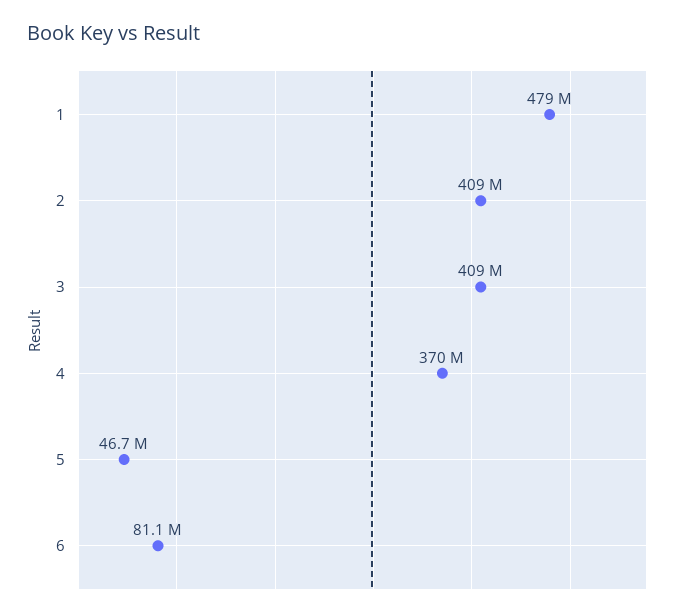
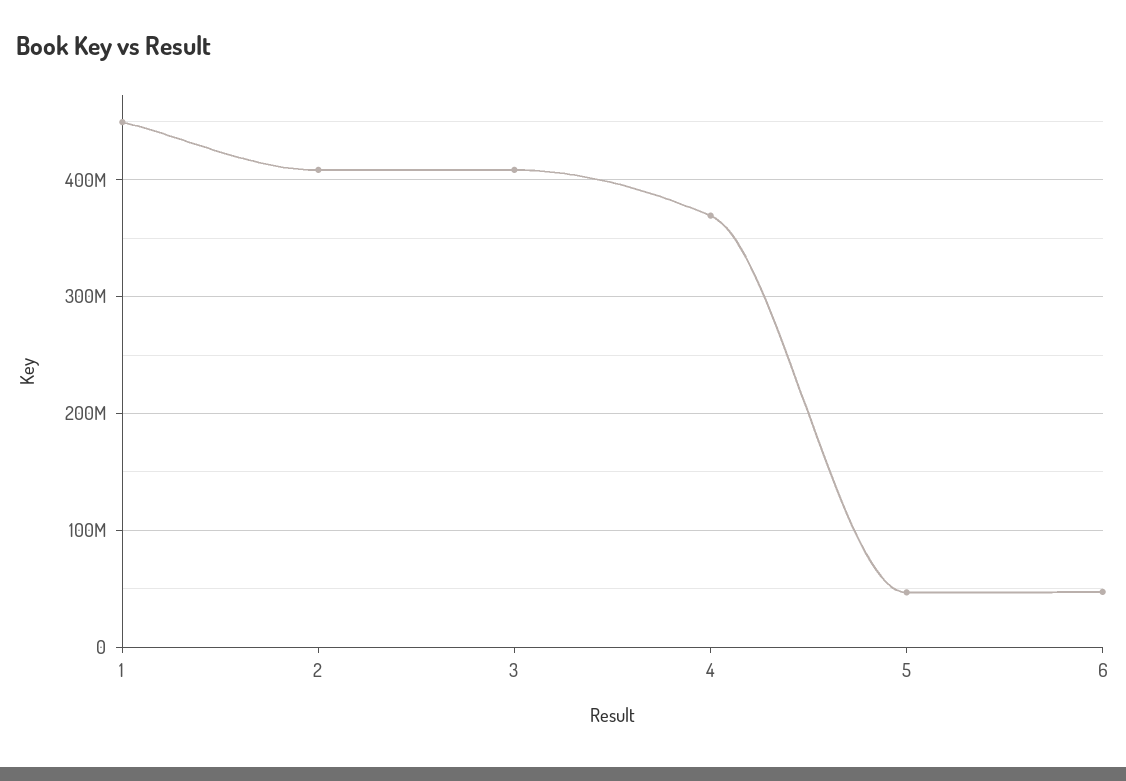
1: 479000000 -> 450000000
6: 81100000 -> 50000000

